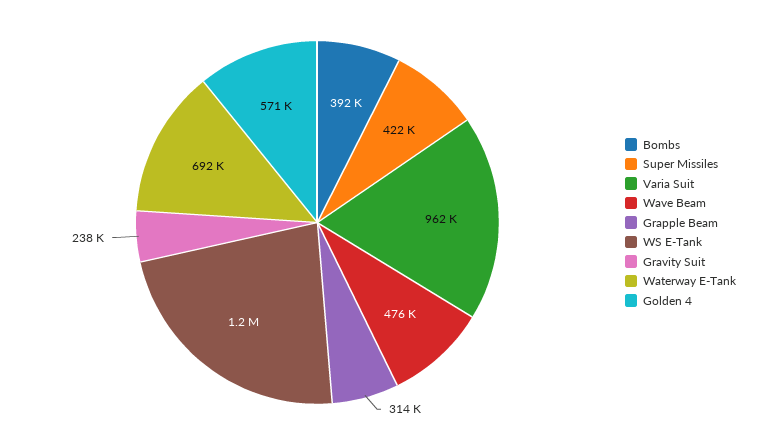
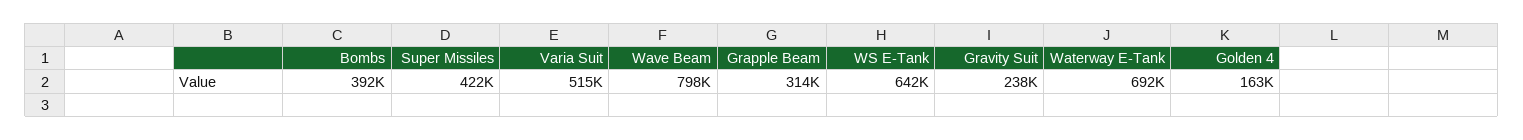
Varia Suit: 962000 -> 515000
Wave Beam: 476000 -> 798000
WS E-Tank: 1200000 -> 642000
Golden 4: 571000 -> 163000

